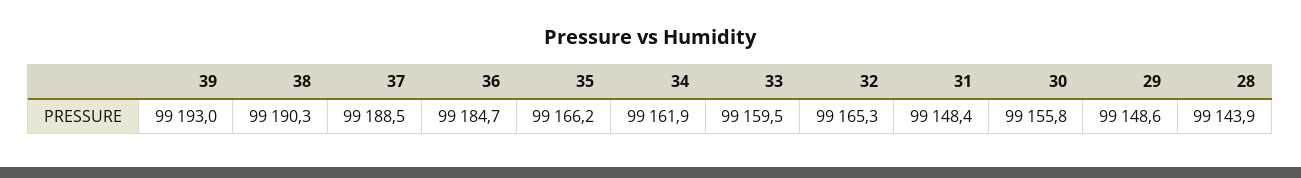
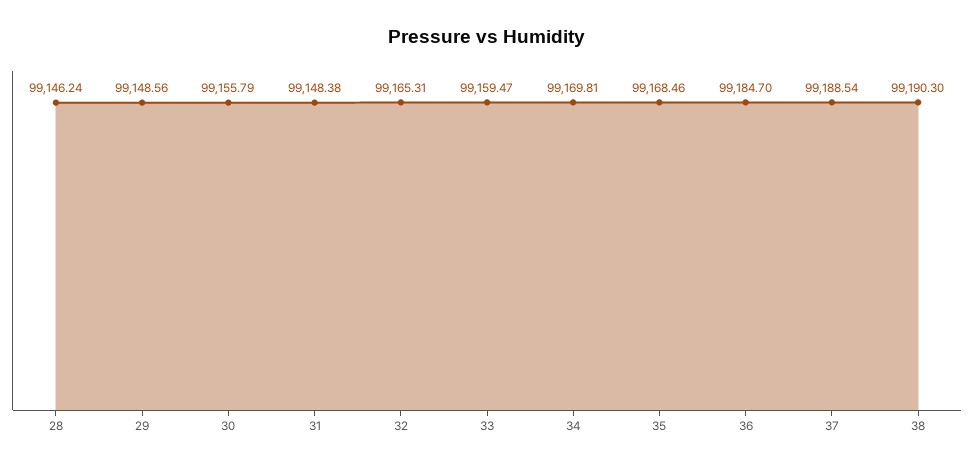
39: 99193 -> none
35: 99166.2 -> 99168.46
34: 99161.9 -> 99169.81
28: 99143.9 -> 99146.24

